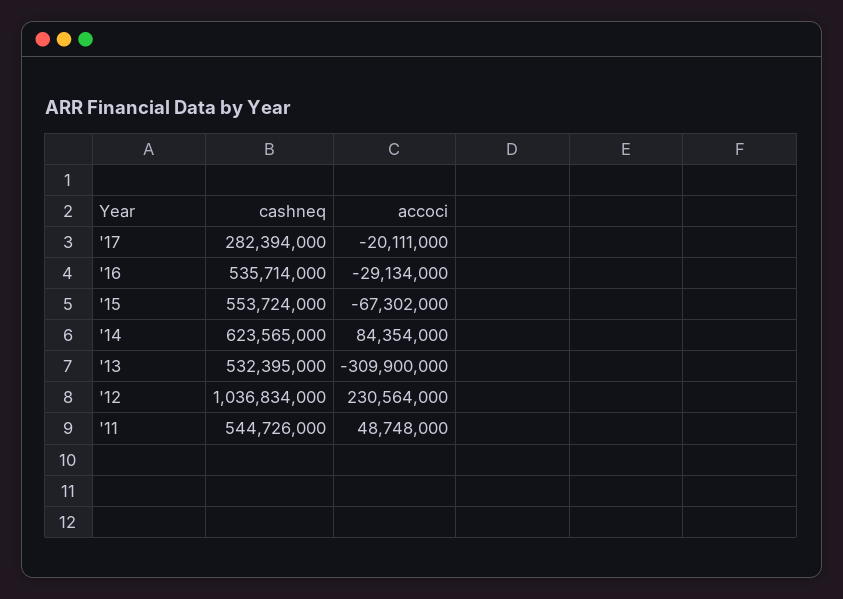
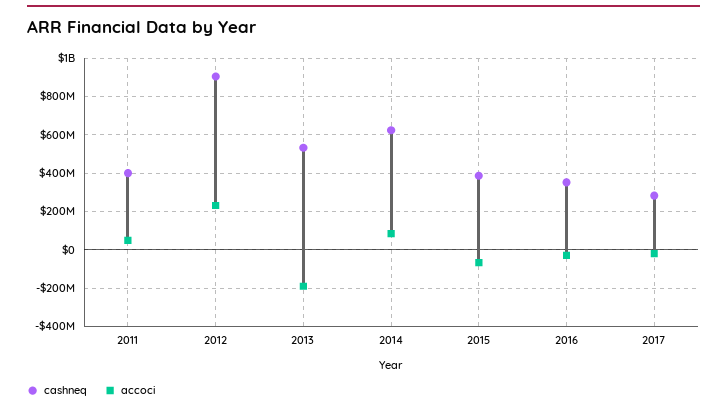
cashneq, '16: 535714000 -> 350000000
cashneq, '15: 553724000 -> 400000000
accoci, '13: -309900000 -> -200000000
cashneq, '12: 1036834000 -> 900000000
cashneq, '11: 544726000 -> 400000000

